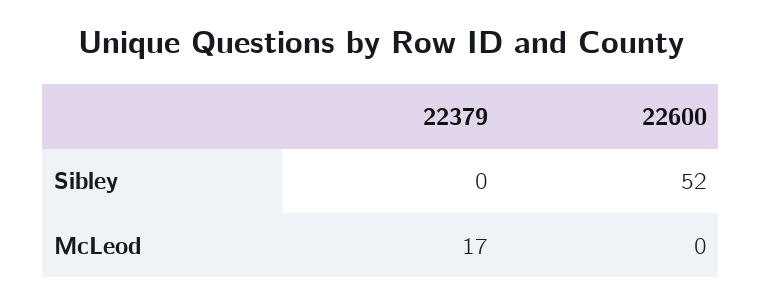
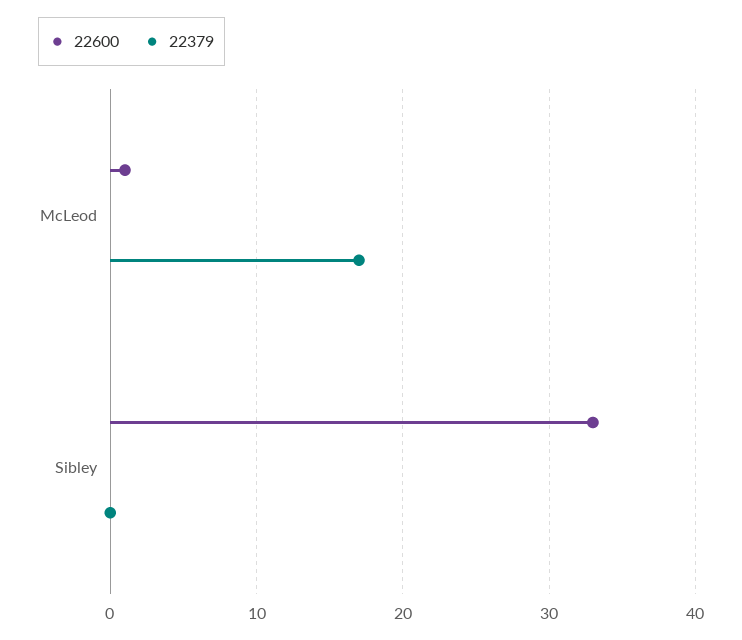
22600, Sibley: 52 -> 33
22600, McLeod: 0 -> 1

